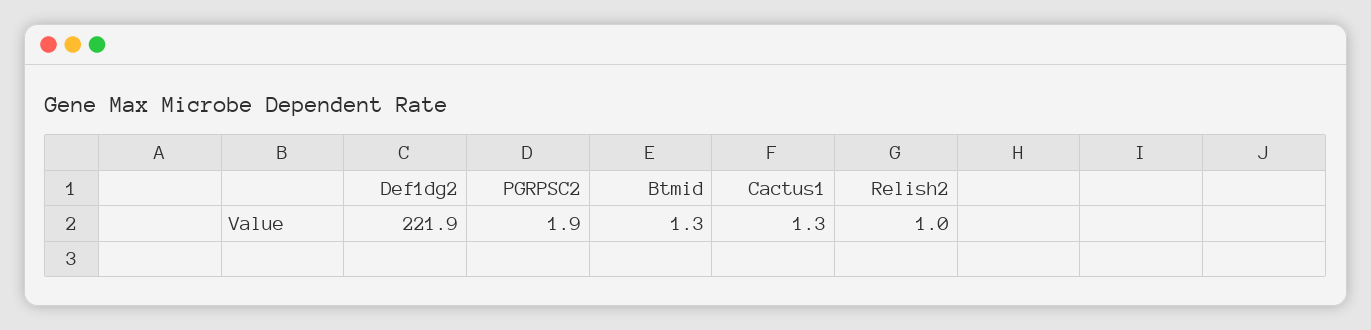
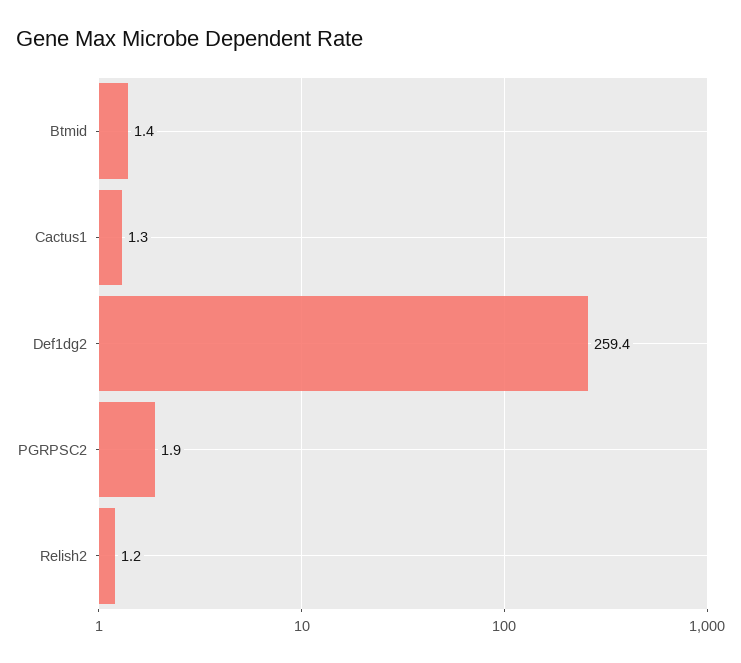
Def1dg2: 221.9 -> 259.4
Btmid: 1.3 -> 1.4
Relish2: 1 -> 1.2

